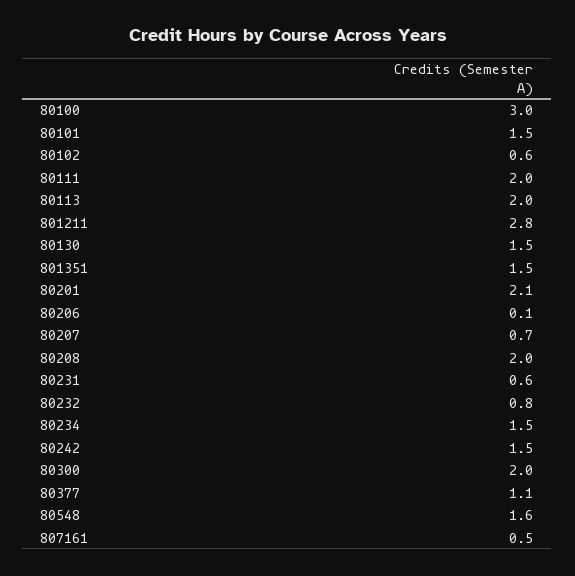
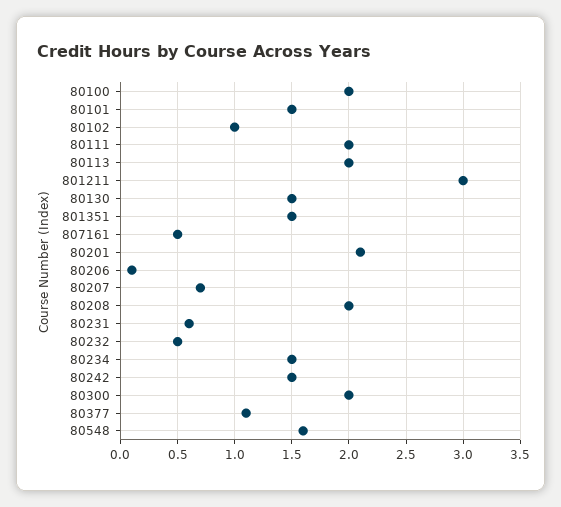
80100: 3 -> 2
80102: 0.6 -> 1
801211: 2.8 -> 3
80232: 0.8 -> 0.5

